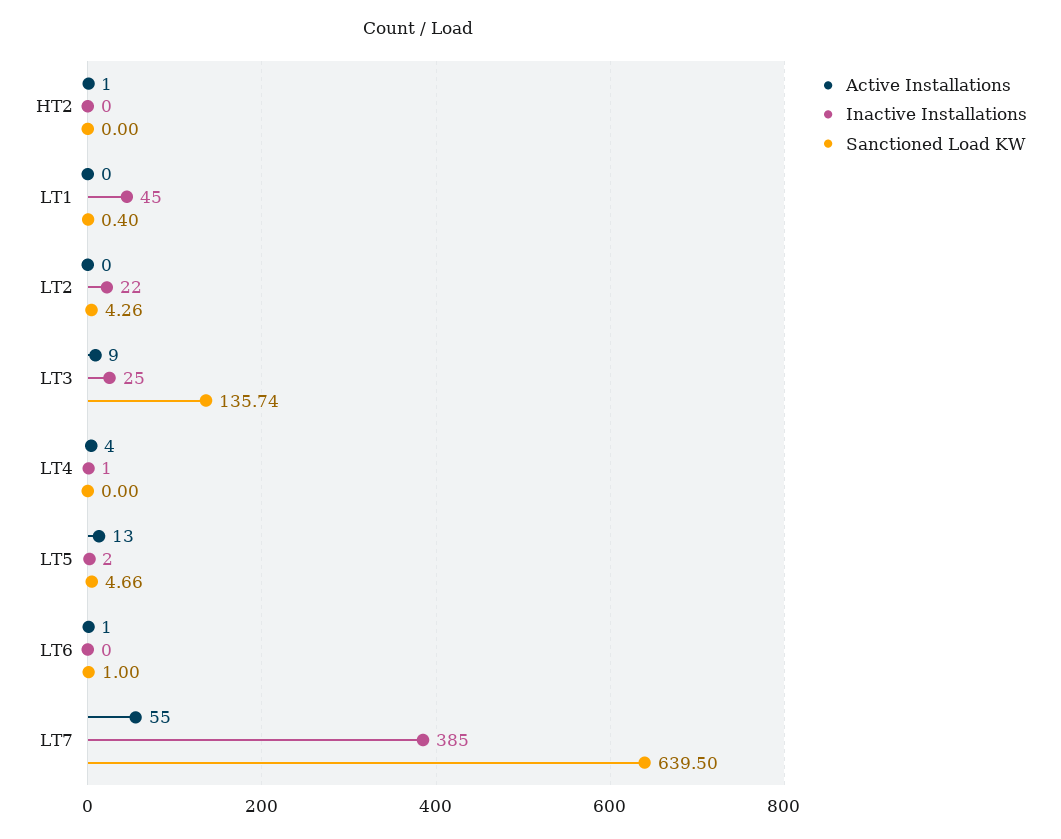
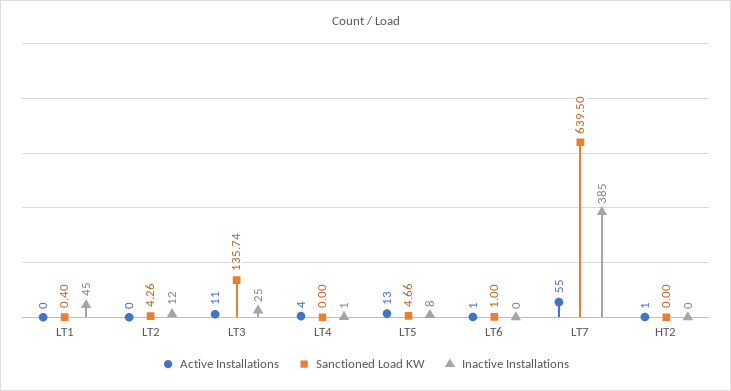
Inactive Installations, LT2: 22 -> 12
Active Installations, LT3: 9 -> 11
Inactive Installations, LT5: 2 -> 8

